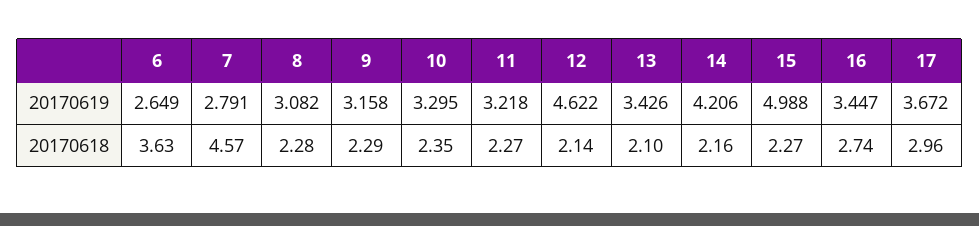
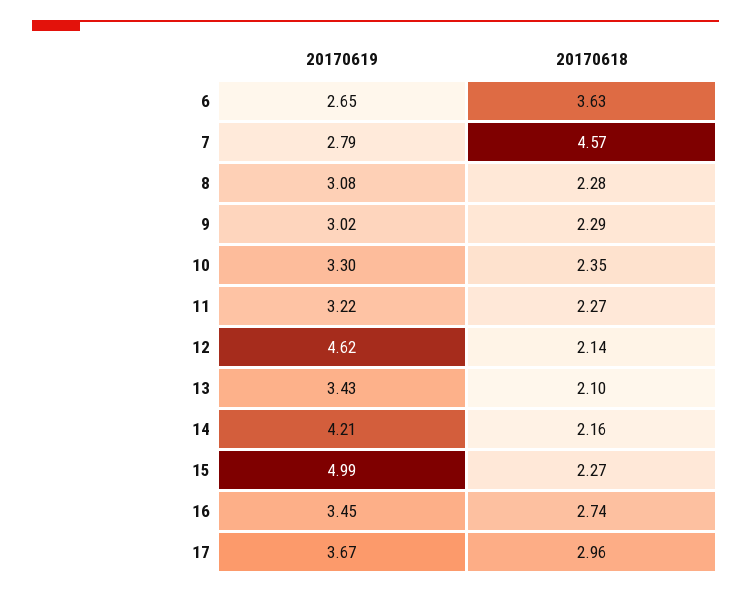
9, 20170619: 3.158 -> 3.02

